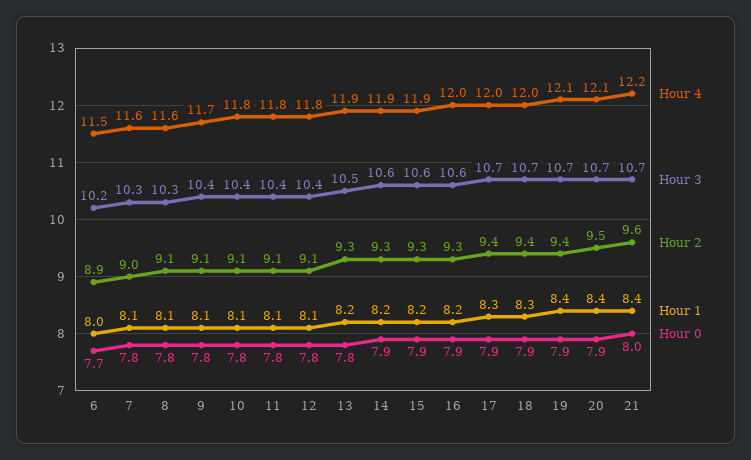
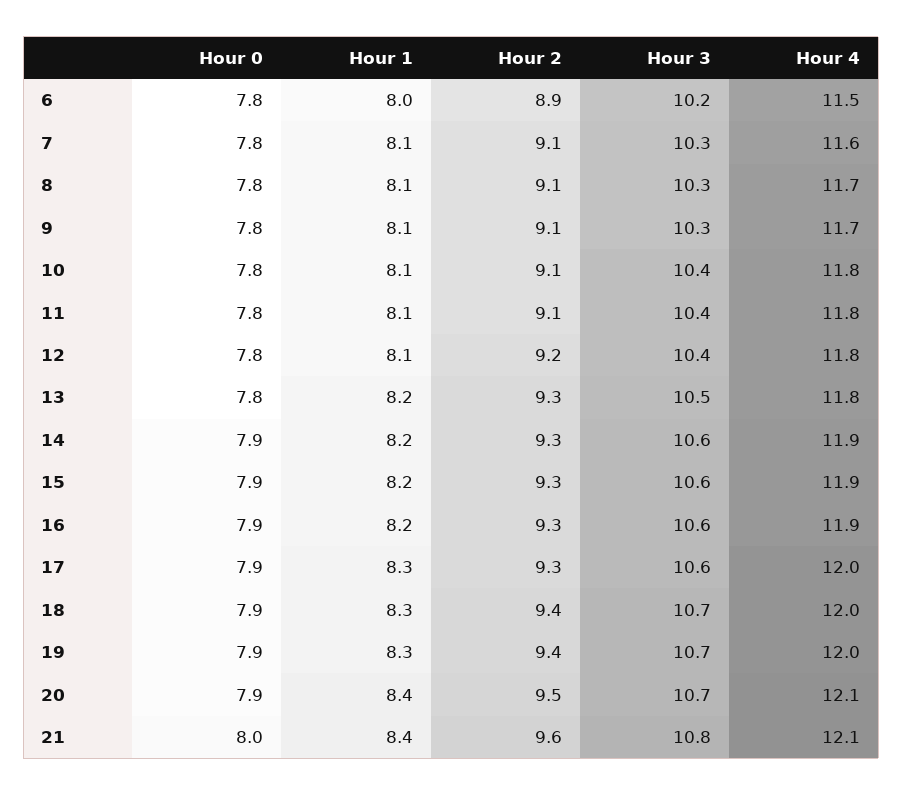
Hour 0, 6: 7.7 -> 7.8
Hour 2, 7: 9 -> 9.1
Hour 4, 8: 11.6 -> 11.7
Hour 3, 9: 10.4 -> 10.3
Hour 2, 12: 9.1 -> 9.2
Hour 4, 13: 11.9 -> 11.8
Hour 4, 16: 12 -> 11.9
Hour 3, 17: 10.7 -> 10.6
Hour 2, 17: 9.4 -> 9.3
Hour 4, 19: 12.1 -> 12
Hour 1, 19: 8.4 -> 8.3
Hour 4, 21: 12.2 -> 12.1
Hour 3, 21: 10.7 -> 10.8

